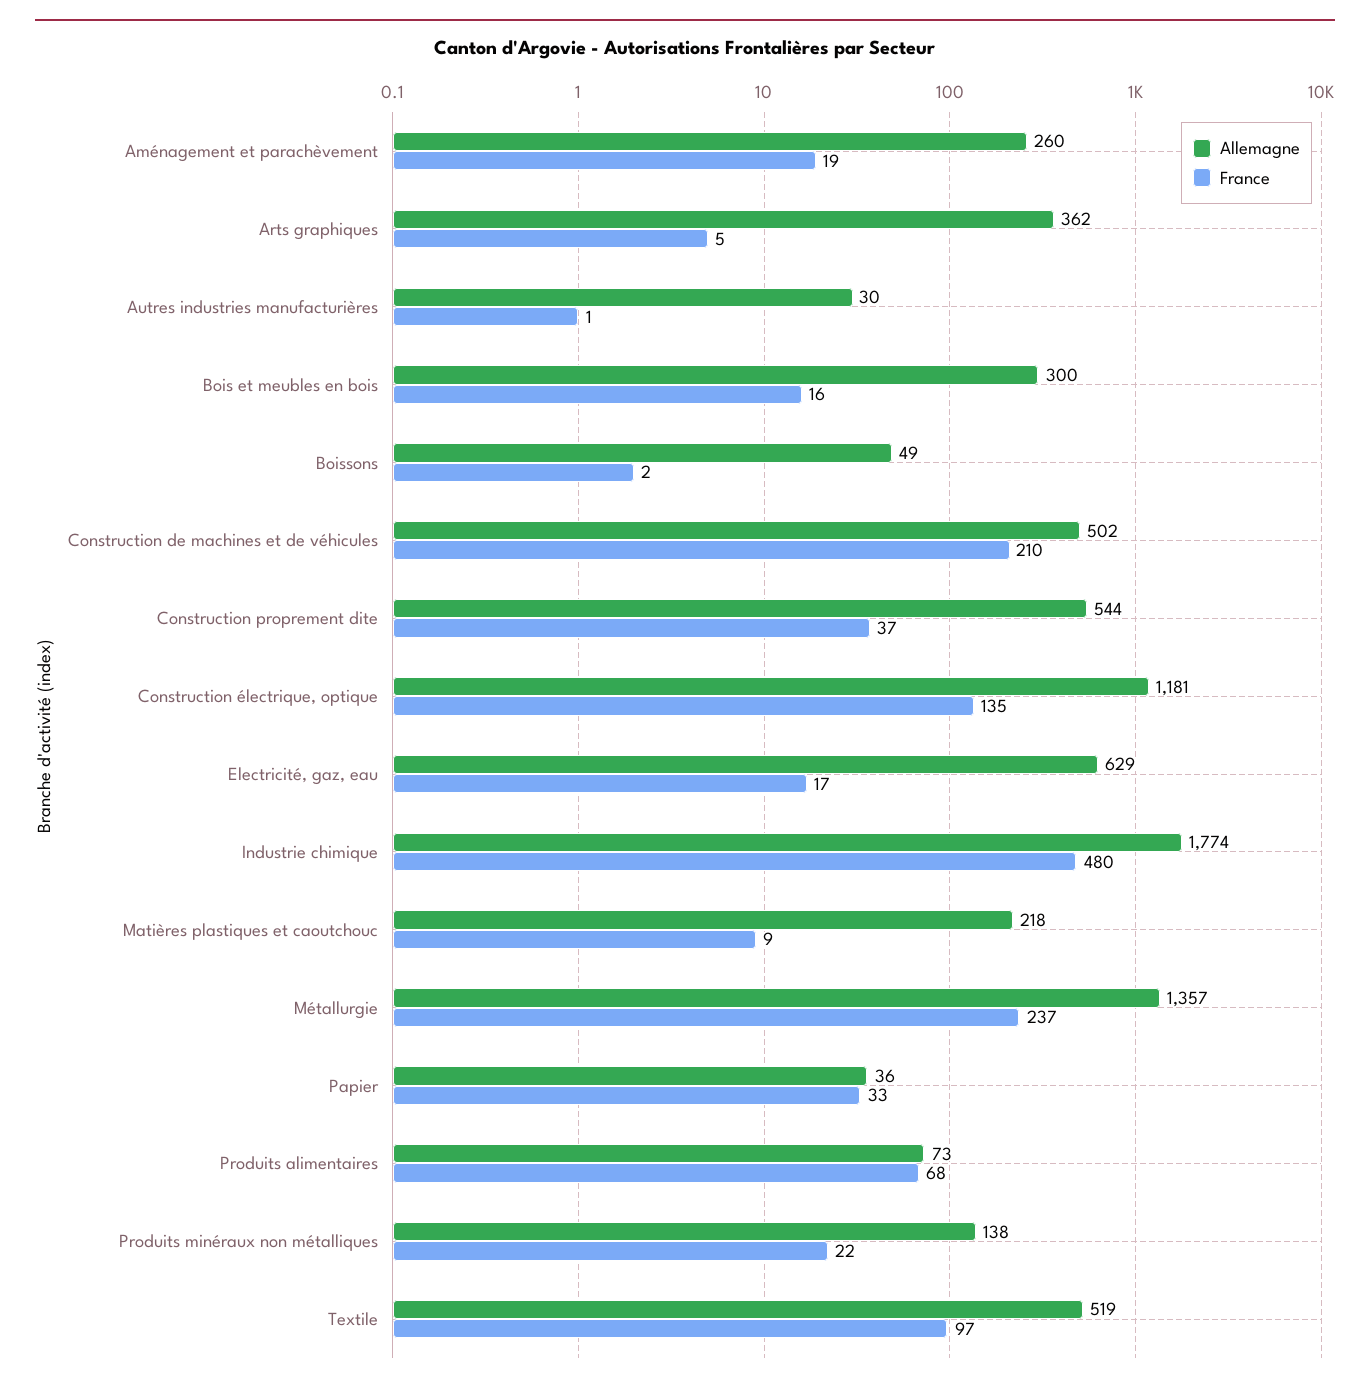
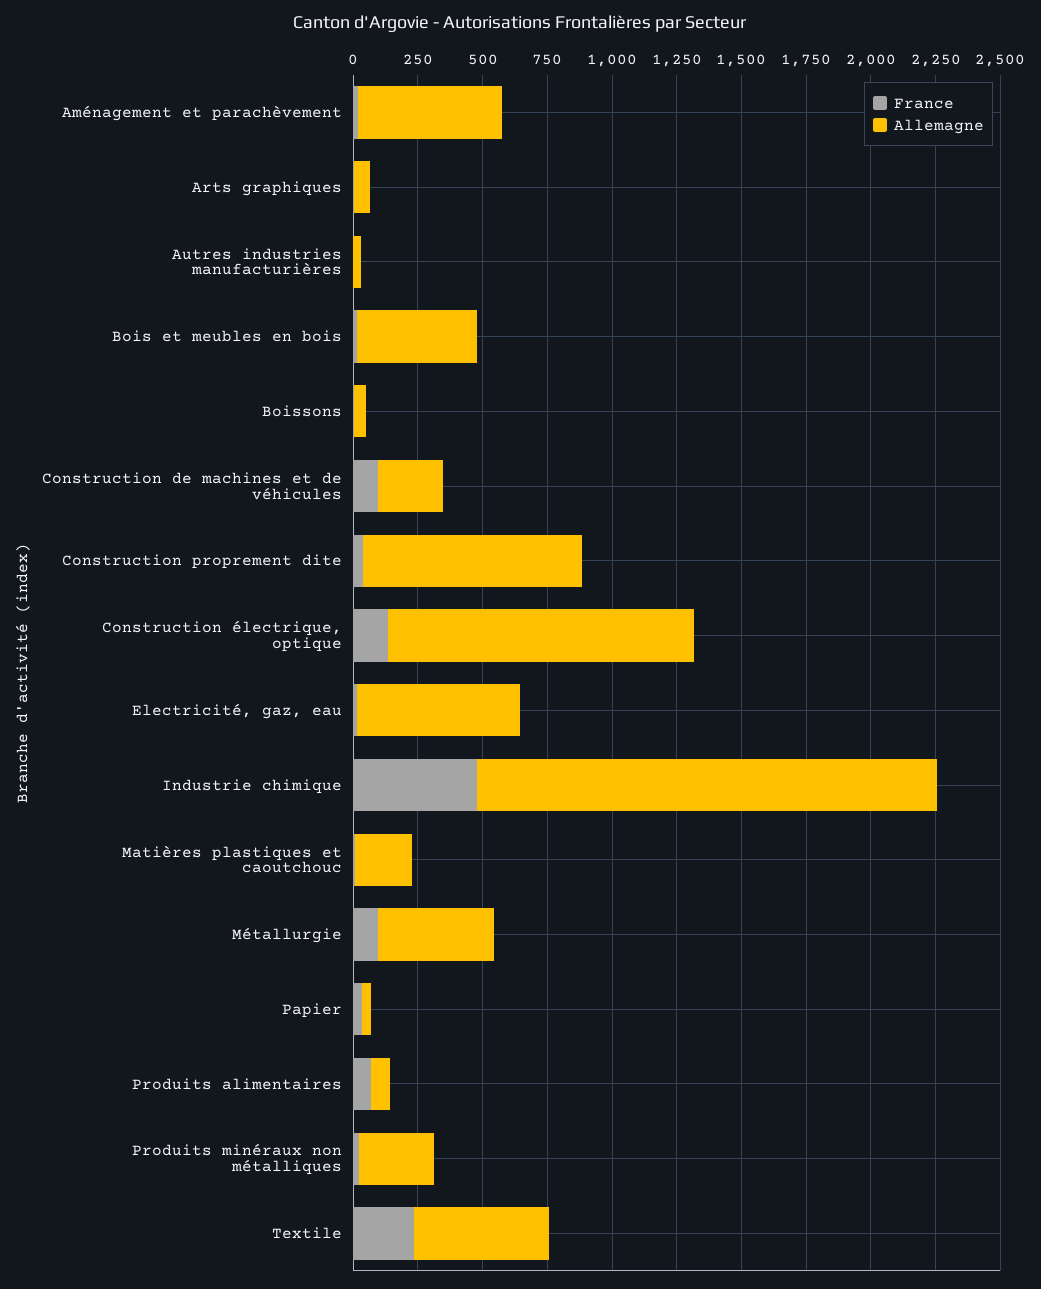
Allemagne, Aménagement et parachèvement: 260 -> 550
Allemagne, Arts graphiques: 362 -> 50
Allemagne, Bois et meubles en bois: 300 -> 450
Allemagne, Construction de machines et de véhicules: 502 -> 250
France, Construction de machines et de véhicules: 210 -> 100
Allemagne, Construction proprement dite: 544 -> 850
Allemagne, Métallurgie: 1357 -> 450
France, Métallurgie: 237 -> 100
Allemagne, Produits minéraux non métalliques: 138 -> 300
France, Textile: 97 -> 250

